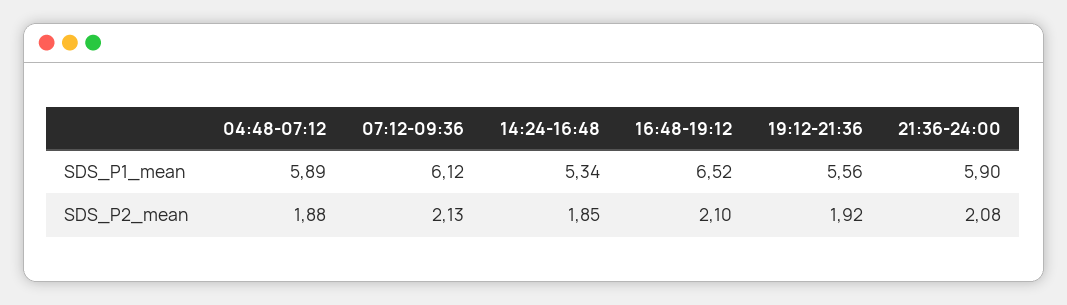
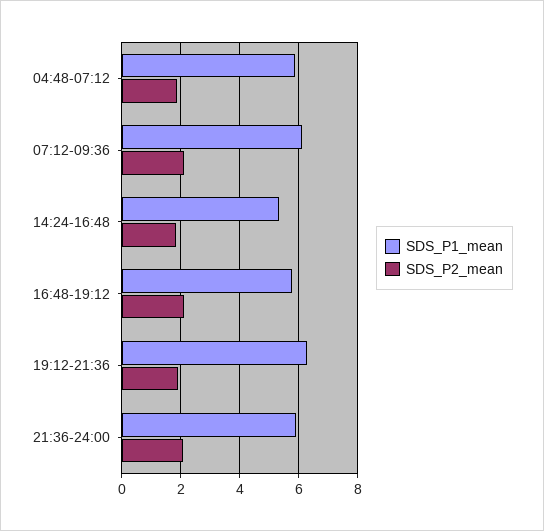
SDS_P1_mean, 16:48-19:12: 6.52 -> 5.75
SDS_P1_mean, 19:12-21:36: 5.56 -> 6.25

